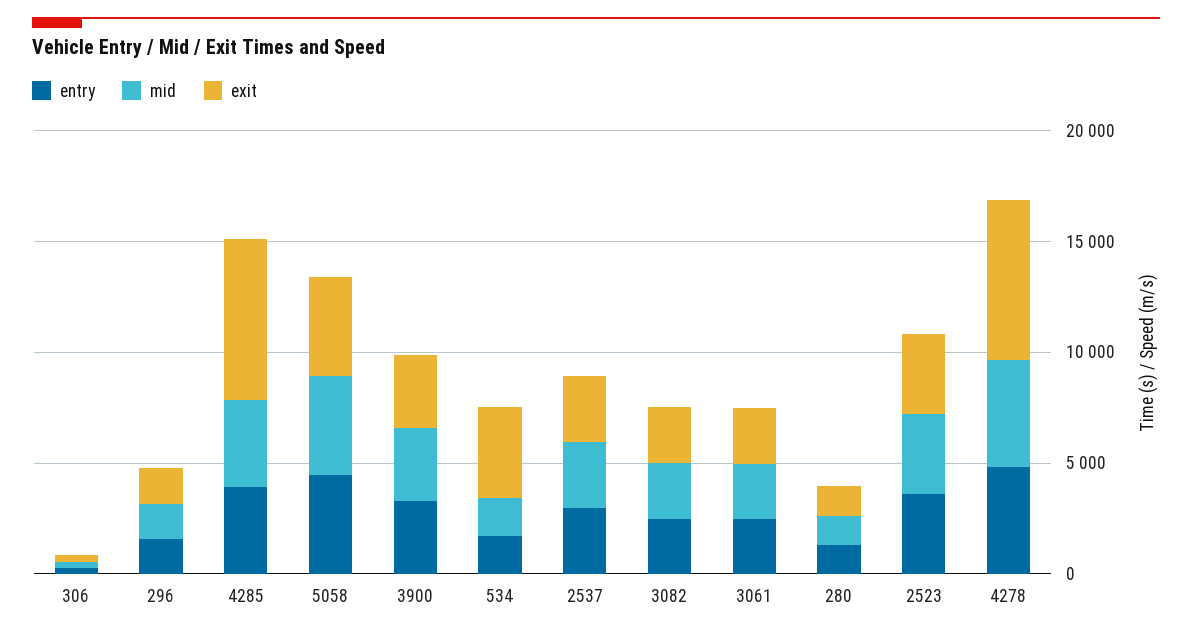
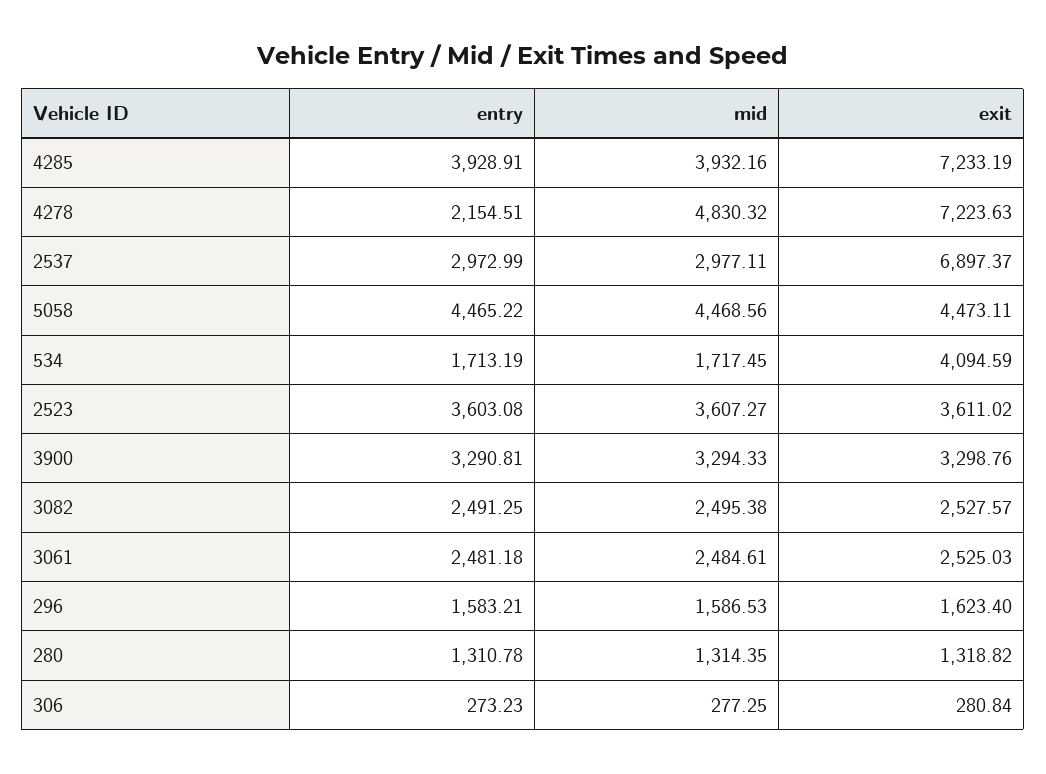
exit, 2537: 3000 -> 6897.37
entry, 4278: 5000 -> 2154.51

